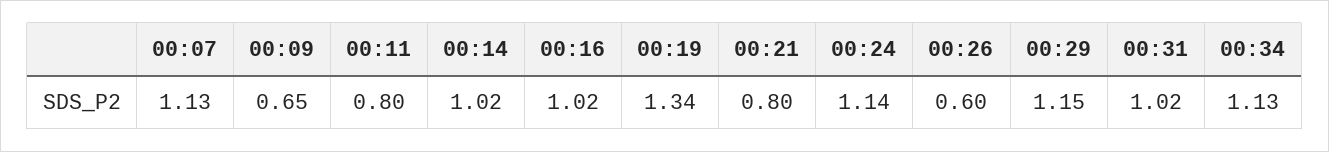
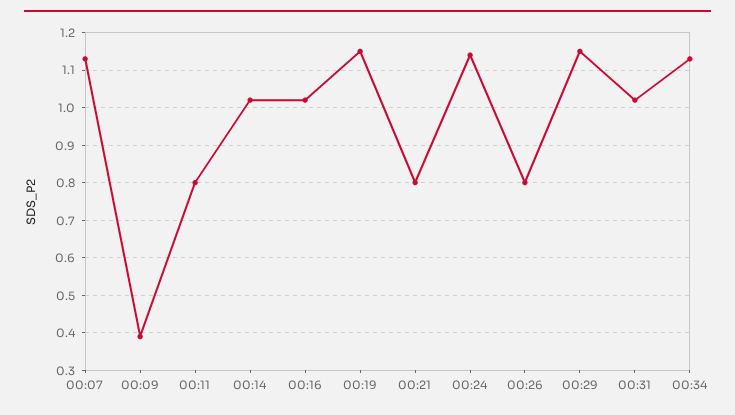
00:09: 0.65 -> 0.4
00:19: 1.34 -> 1.15
00:26: 0.6 -> 0.8

